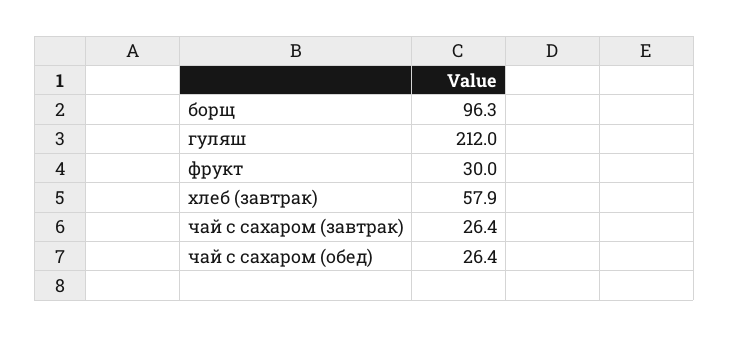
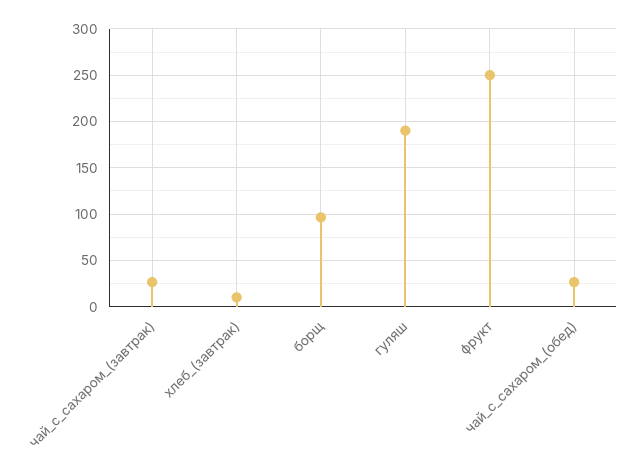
гуляш: 212 -> 190
фрукт: 30 -> 250
хлеб (завтрак): 57.9 -> 10

